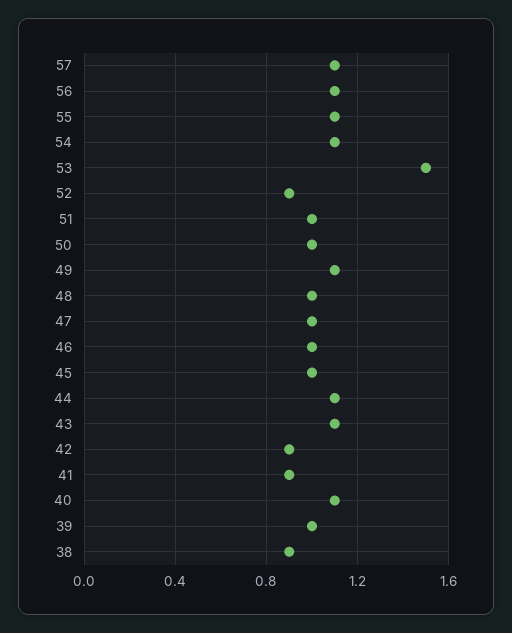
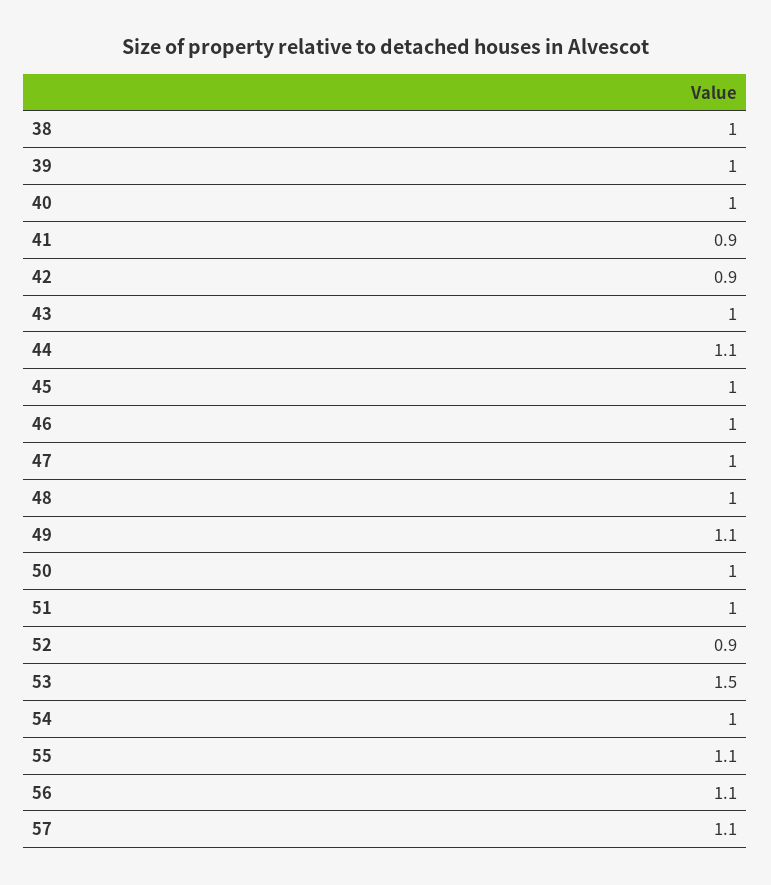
54: 1.1 -> 1
43: 1.1 -> 1
40: 1.1 -> 1
38: 0.9 -> 1

